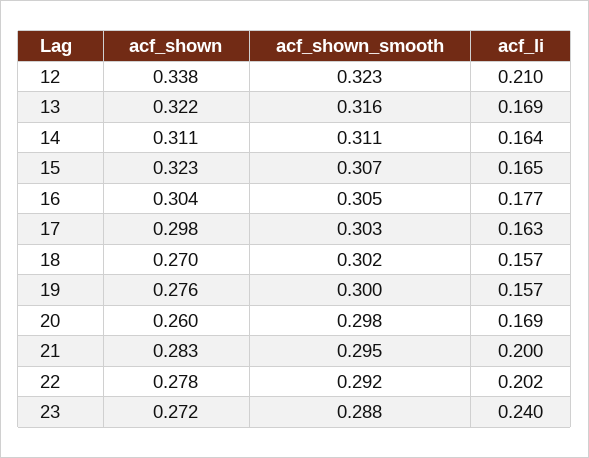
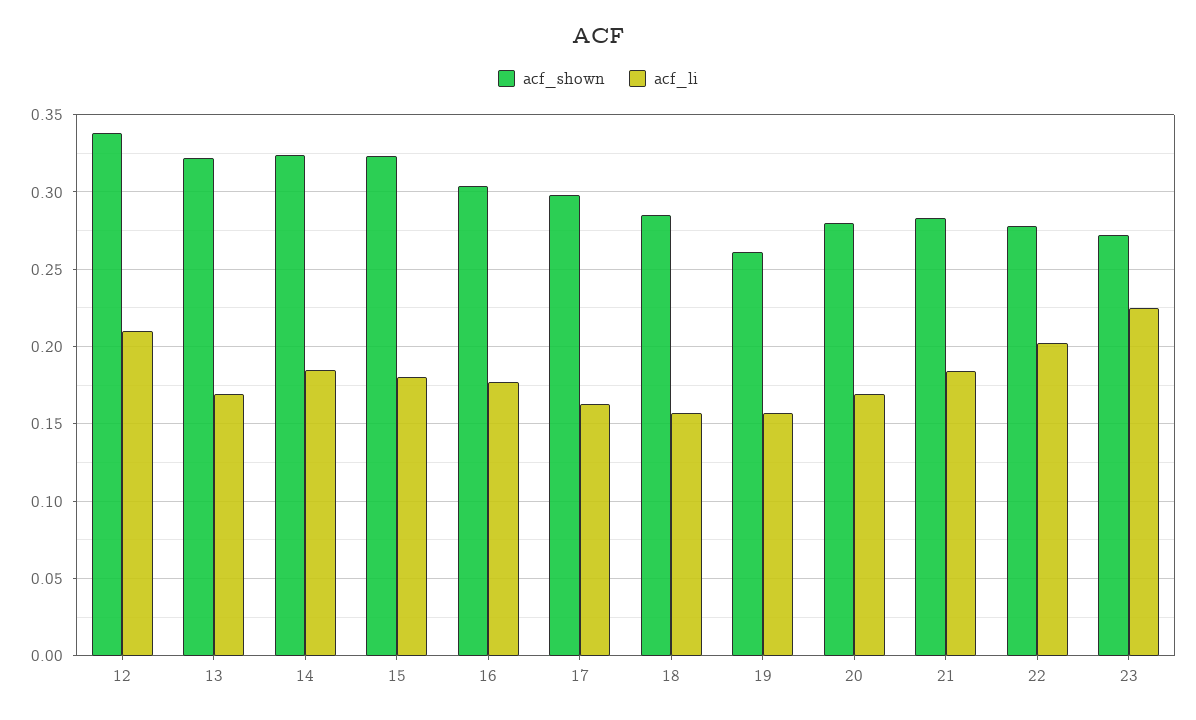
acf_shown_smooth, 12: 0.323 -> none
acf_shown_smooth, 13: 0.316 -> none
acf_shown, 14: 0.311 -> 0.325
acf_shown_smooth, 14: 0.311 -> none
acf_li, 14: 0.164 -> 0.185
acf_shown_smooth, 15: 0.307 -> none
acf_li, 15: 0.165 -> 0.18
acf_shown_smooth, 16: 0.305 -> none
acf_shown_smooth, 17: 0.303 -> none
acf_shown, 18: 0.27 -> 0.285
acf_shown_smooth, 18: 0.302 -> none
acf_shown, 19: 0.276 -> 0.26
acf_shown_smooth, 19: 0.3 -> none
acf_shown, 20: 0.26 -> 0.28
acf_shown_smooth, 20: 0.298 -> none
acf_shown_smooth, 21: 0.295 -> none
acf_li, 21: 0.2 -> 0.185
acf_shown_smooth, 22: 0.292 -> none
acf_shown_smooth, 23: 0.288 -> none
acf_li, 23: 0.24 -> 0.225

